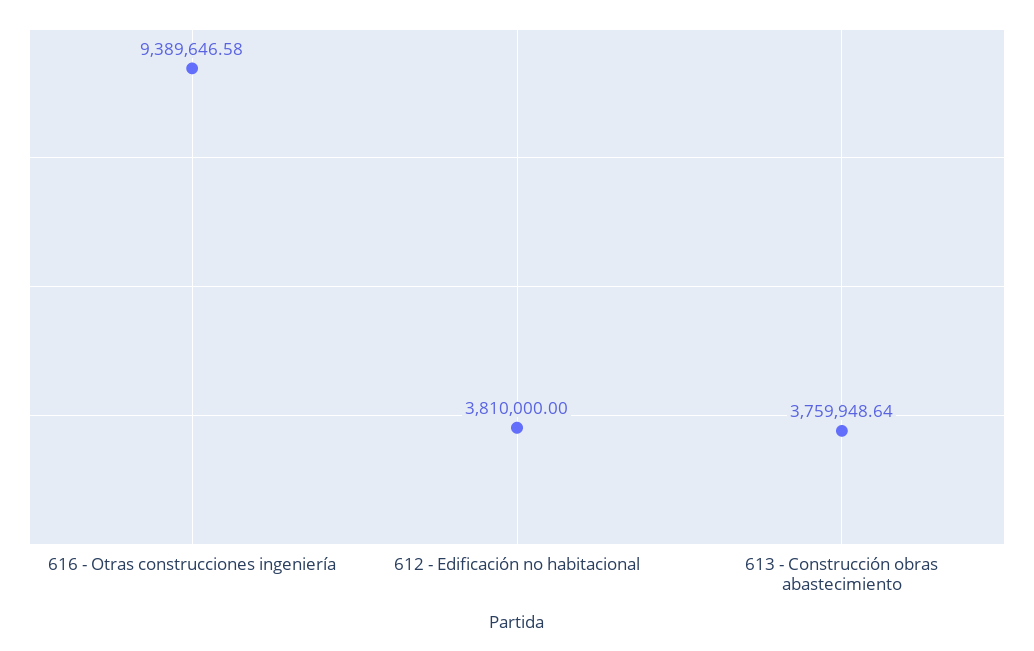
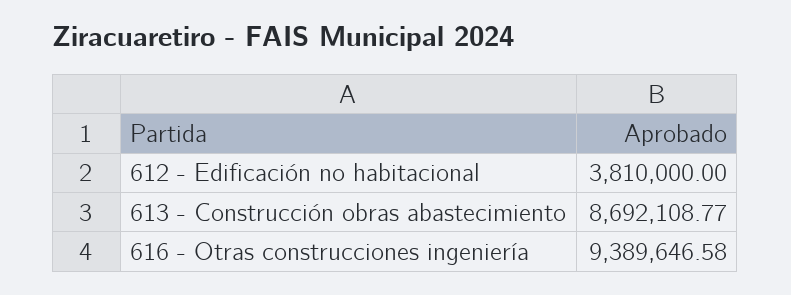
613 - Construcción obras abastecimiento: 3759948.64 -> 8692108.77

